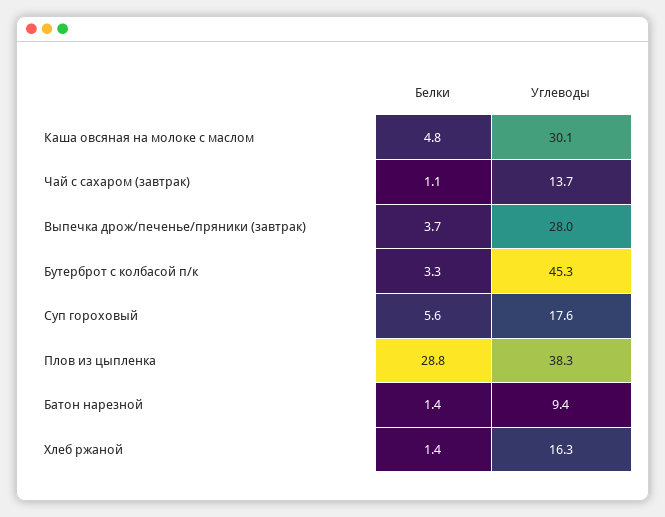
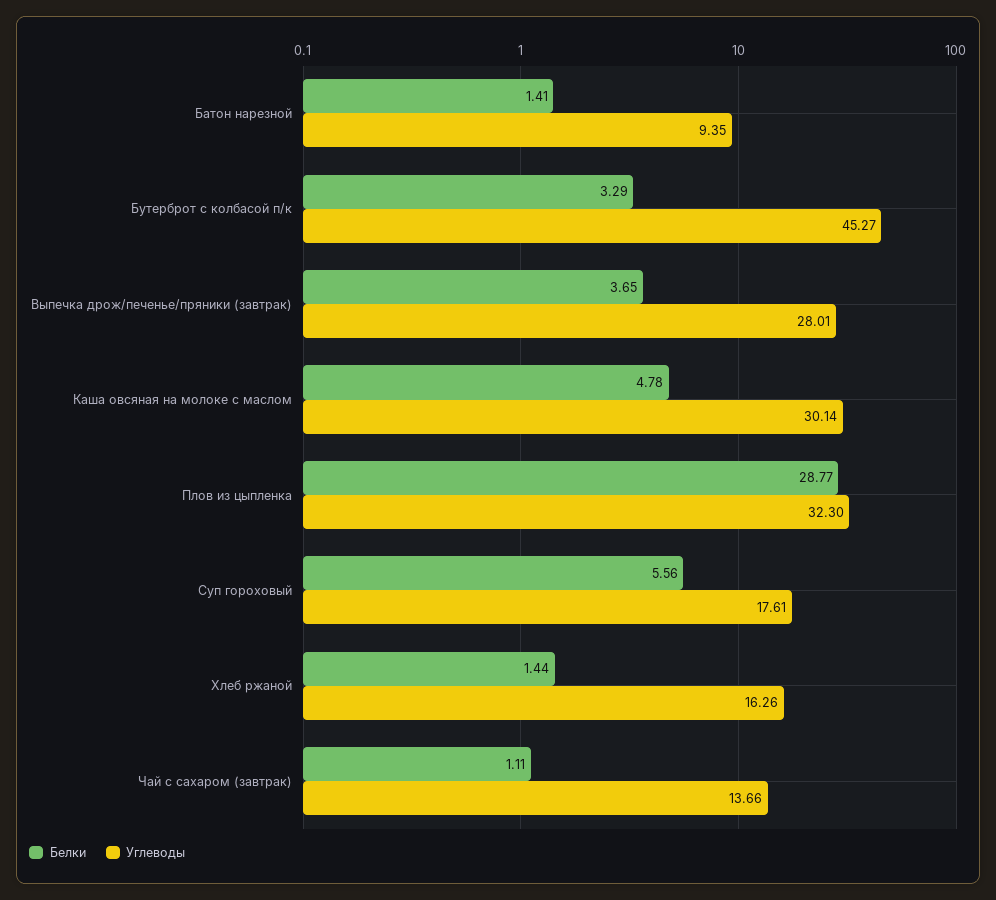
Углеводы, Плов из цыпленка: 38.3 -> 32.3

